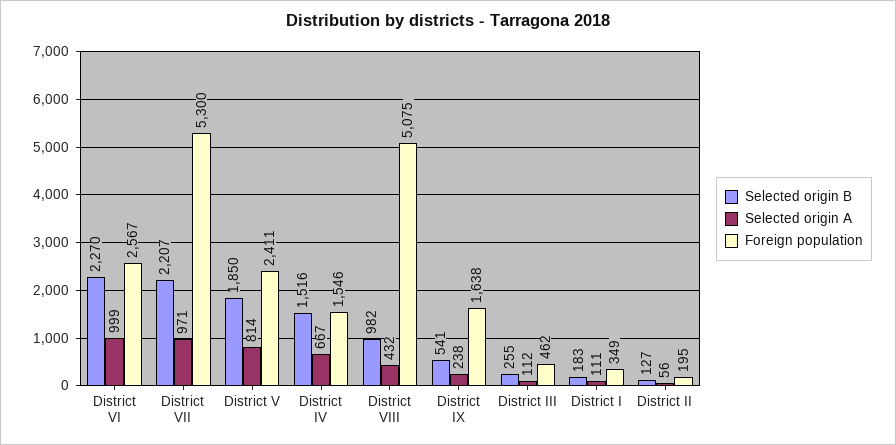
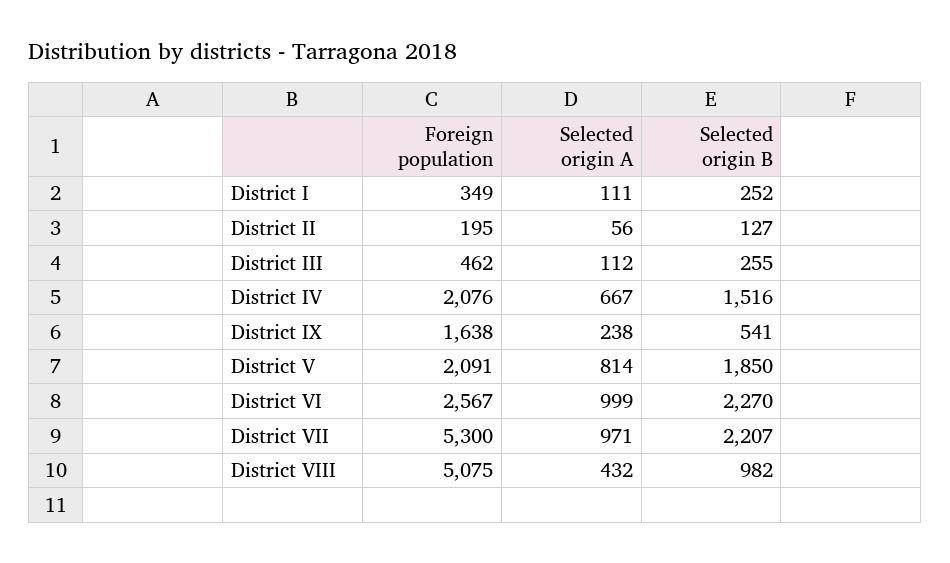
Foreign population, District V: 2411 -> 2091
Foreign population, District IV: 1546 -> 2076
Selected origin B, District I: 183 -> 252

